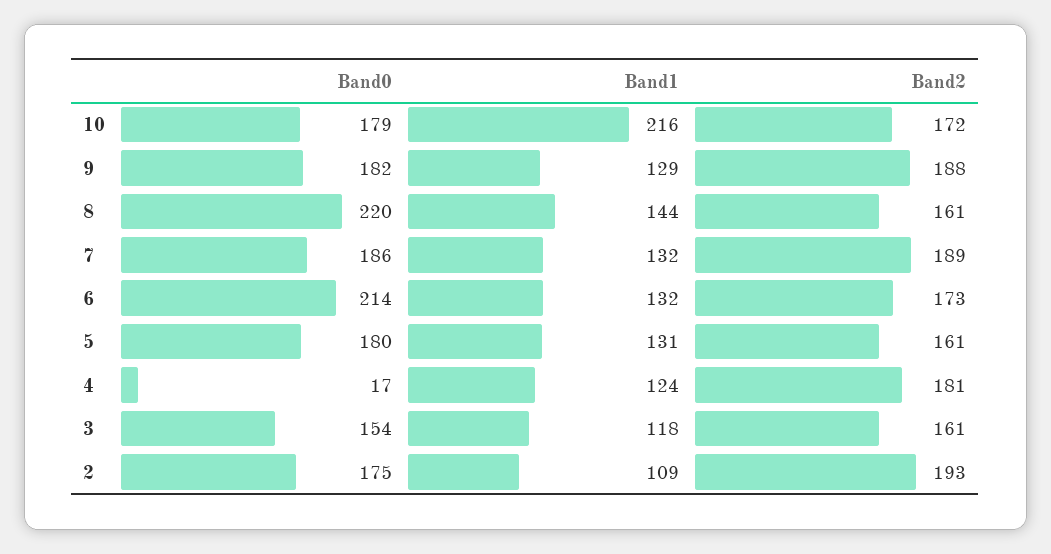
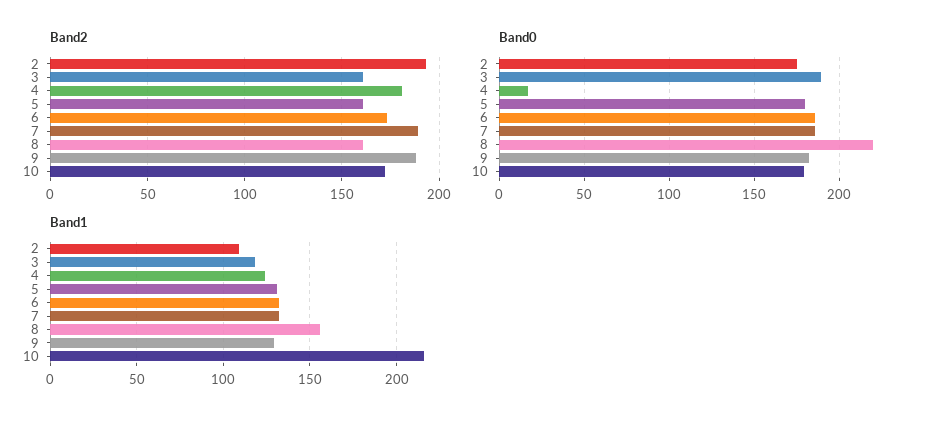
Band1, 8: 144 -> 155
Band0, 6: 214 -> 185
Band0, 3: 154 -> 190

